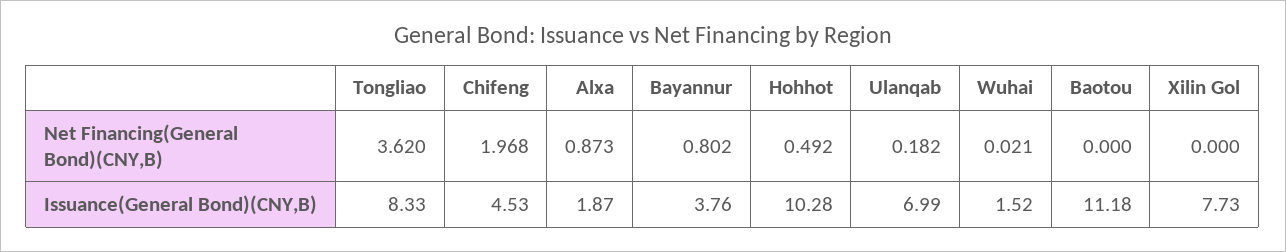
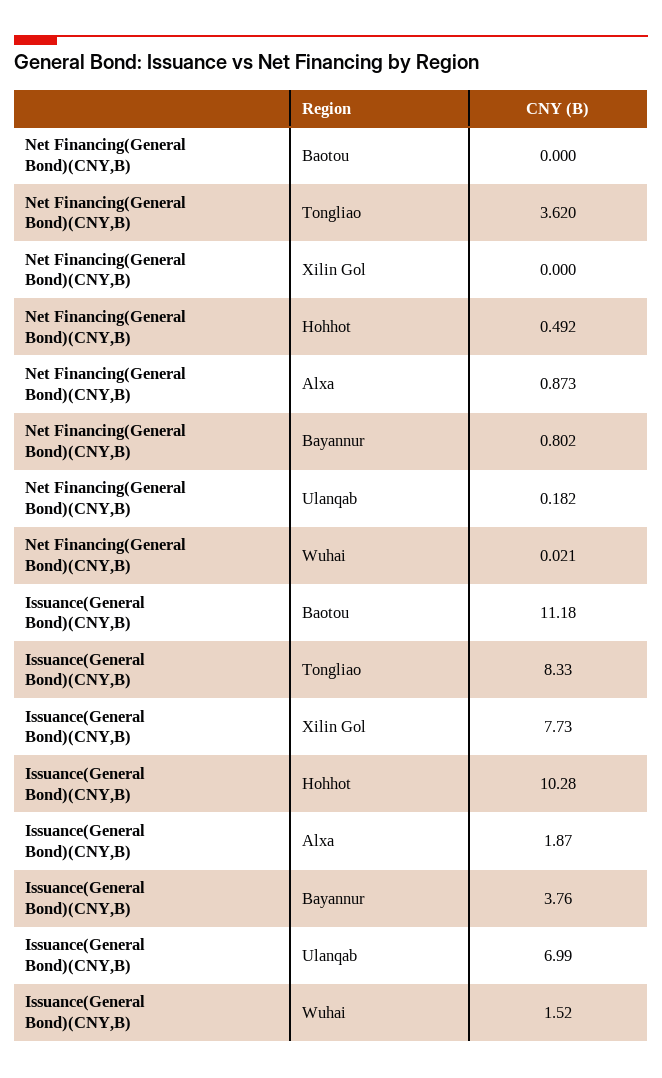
Chifeng, Net Financing(General Bond)(CNY,B): 1.968 -> none
Chifeng, Issuance(General Bond)(CNY,B): 4.53 -> none

